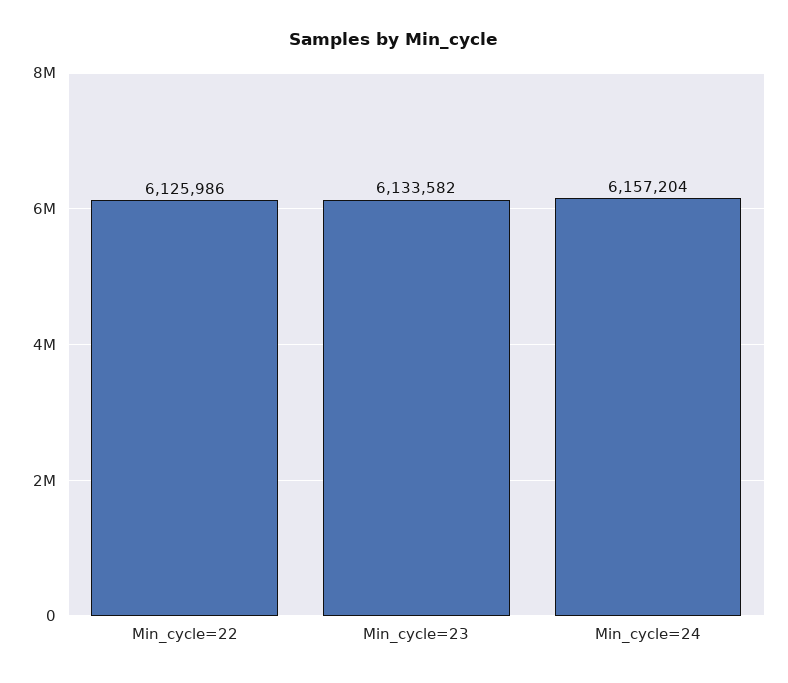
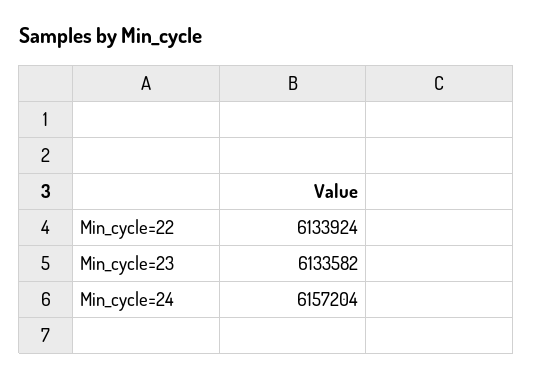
Min_cycle=22: 6125986 -> 6133924

